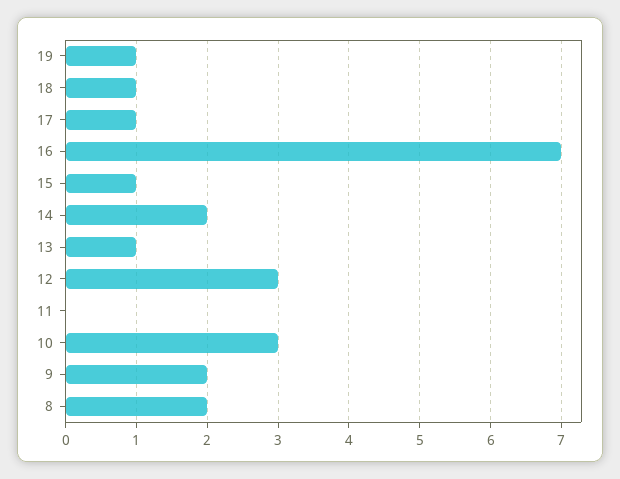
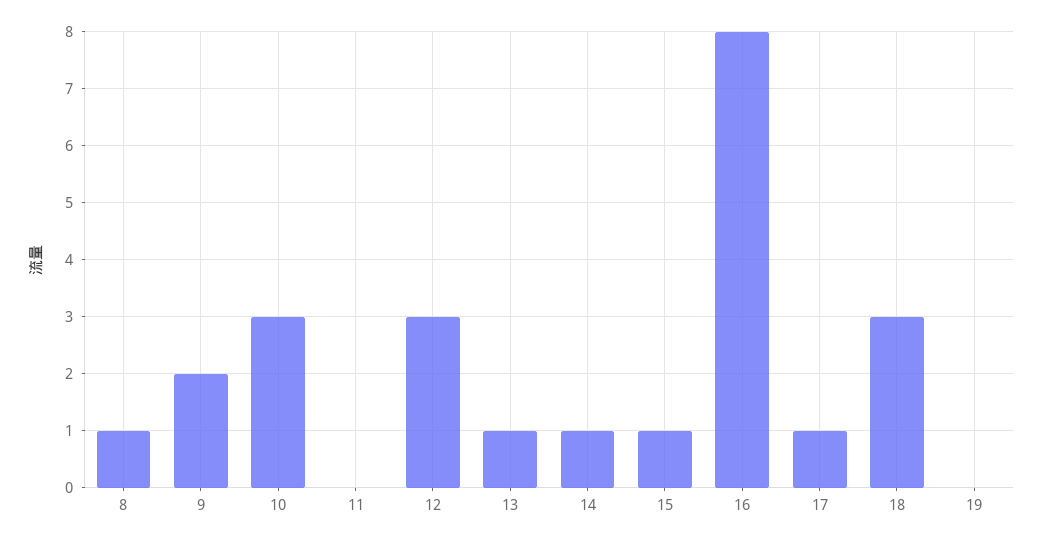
19: 1 -> 0
18: 1 -> 3
16: 7 -> 8
14: 2 -> 1
8: 2 -> 1

